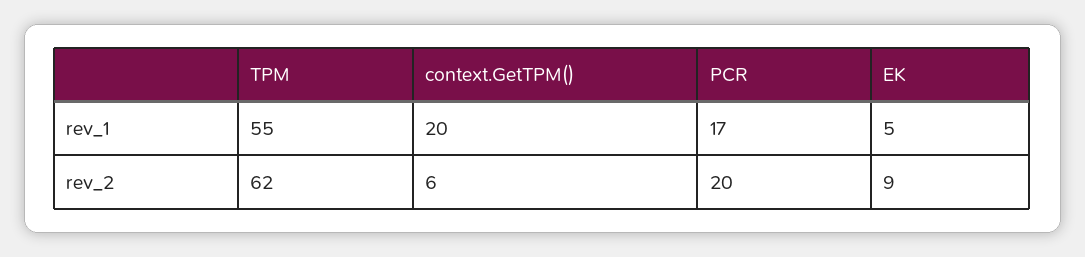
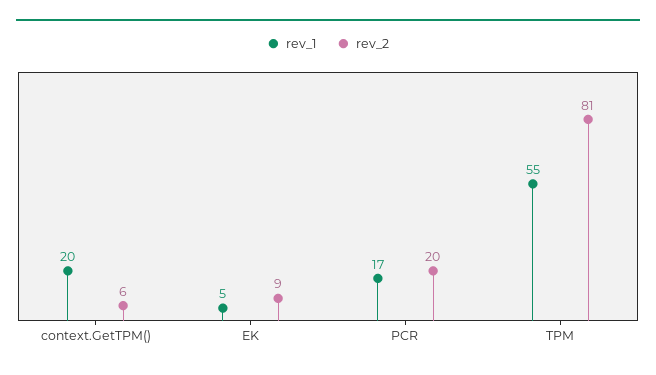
rev_2, TPM: 62 -> 81

